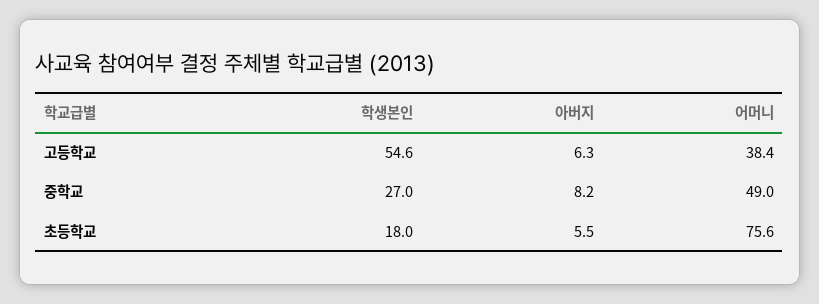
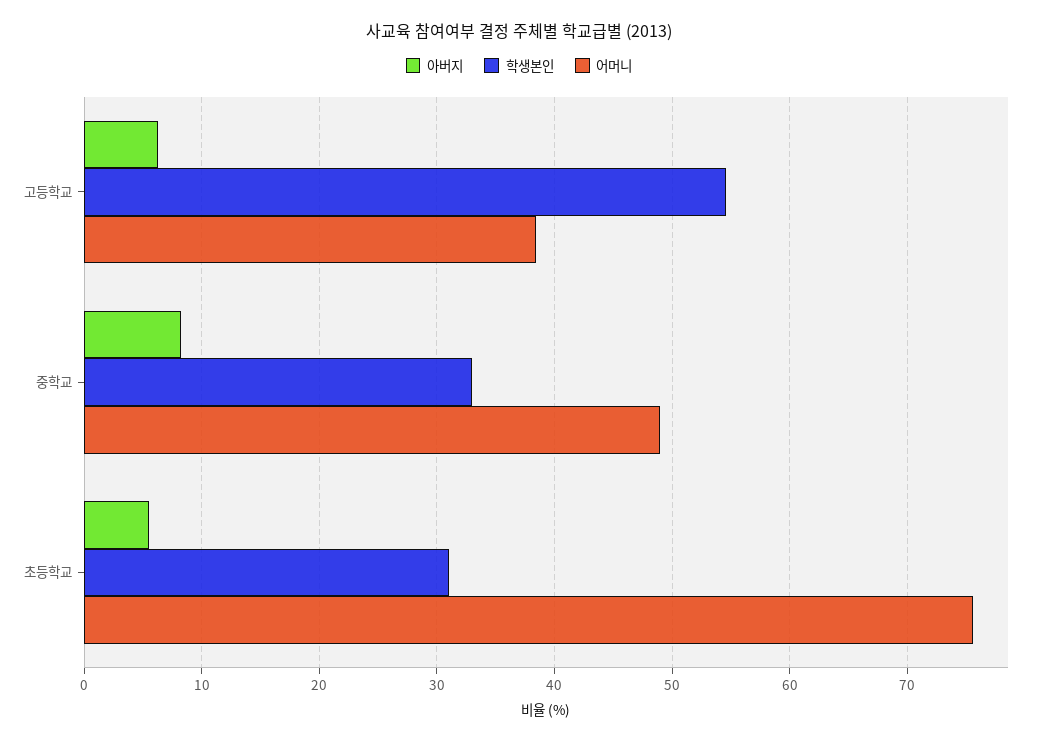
학생본인, 중학교: 27 -> 33
학생본인, 초등학교: 18 -> 31

